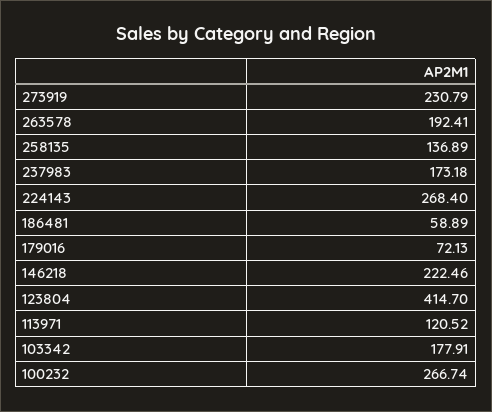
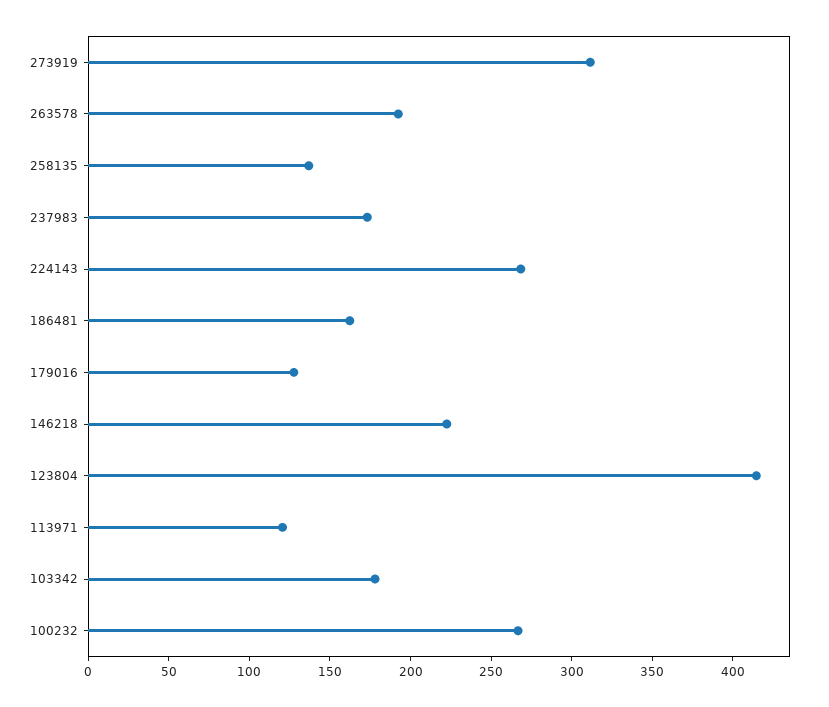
273919: 230.79 -> 310
186481: 58.89 -> 160
179016: 72.13 -> 130

